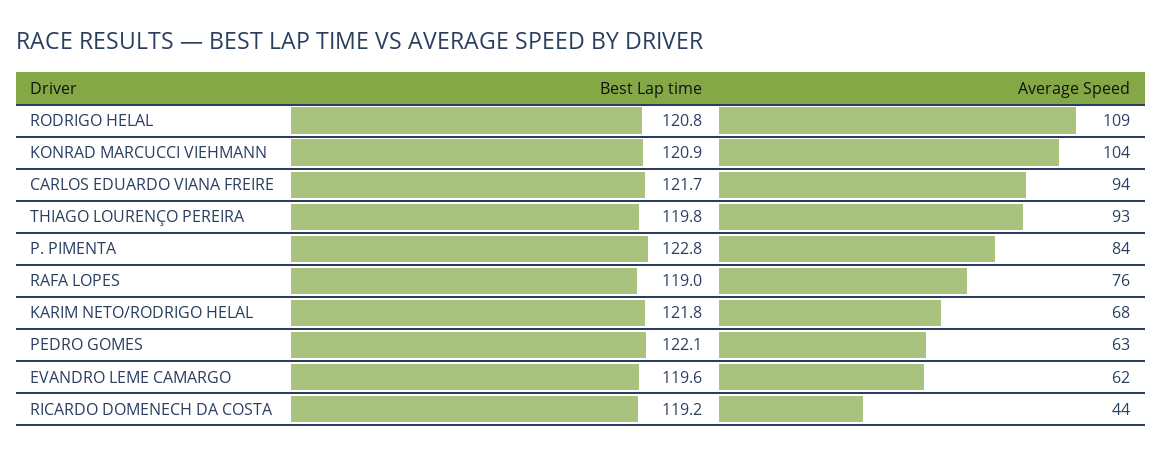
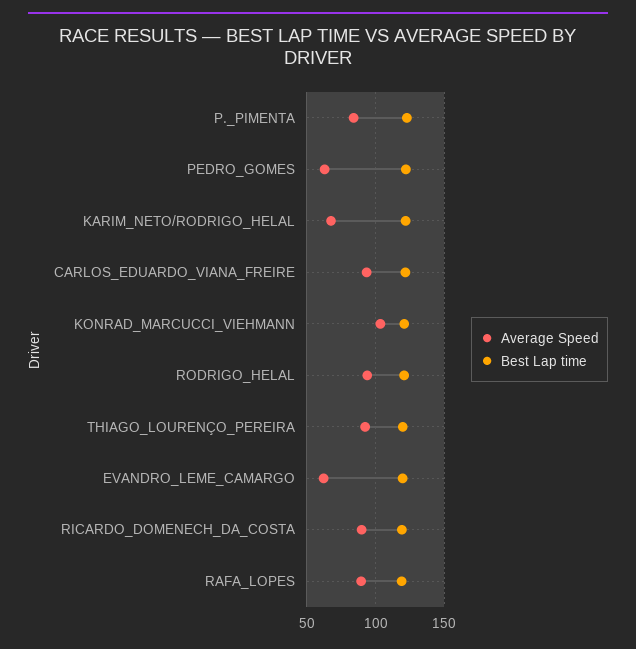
Average Speed, RODRIGO HELAL: 109 -> 95
Average Speed, RAFA LOPES: 76 -> 90
Average Speed, RICARDO DOMENECH DA COSTA: 44 -> 90

